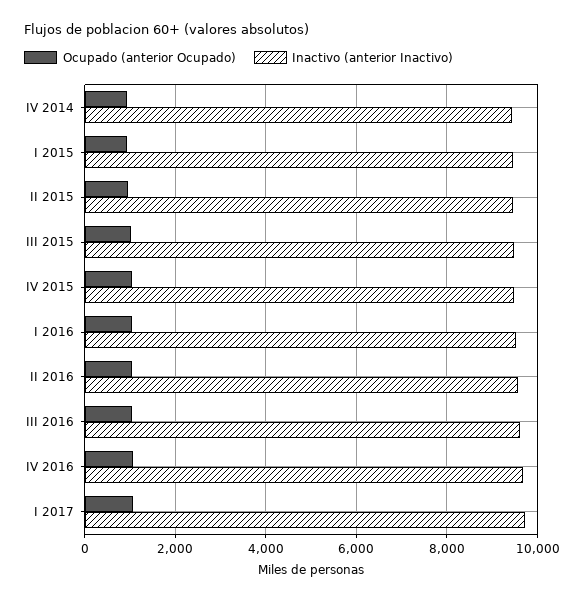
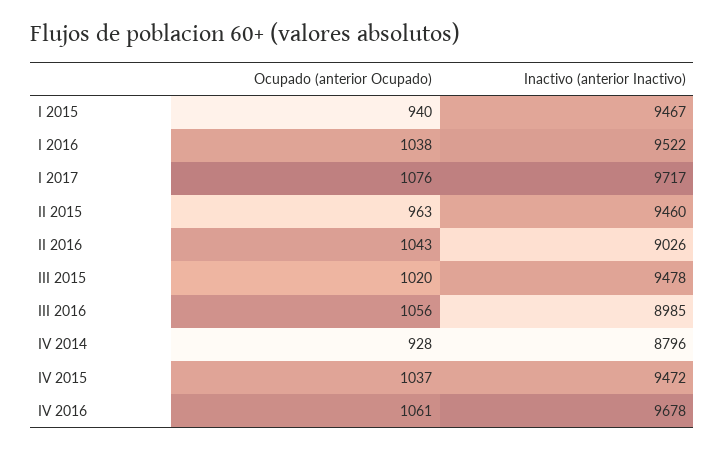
Inactivo (anterior Inactivo), IV 2014: 9400 -> 8796
Inactivo (anterior Inactivo), II 2016: 9600 -> 9026
Inactivo (anterior Inactivo), III 2016: 9600 -> 8985

